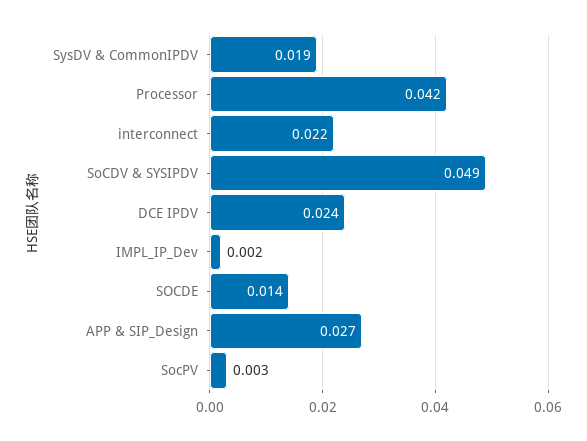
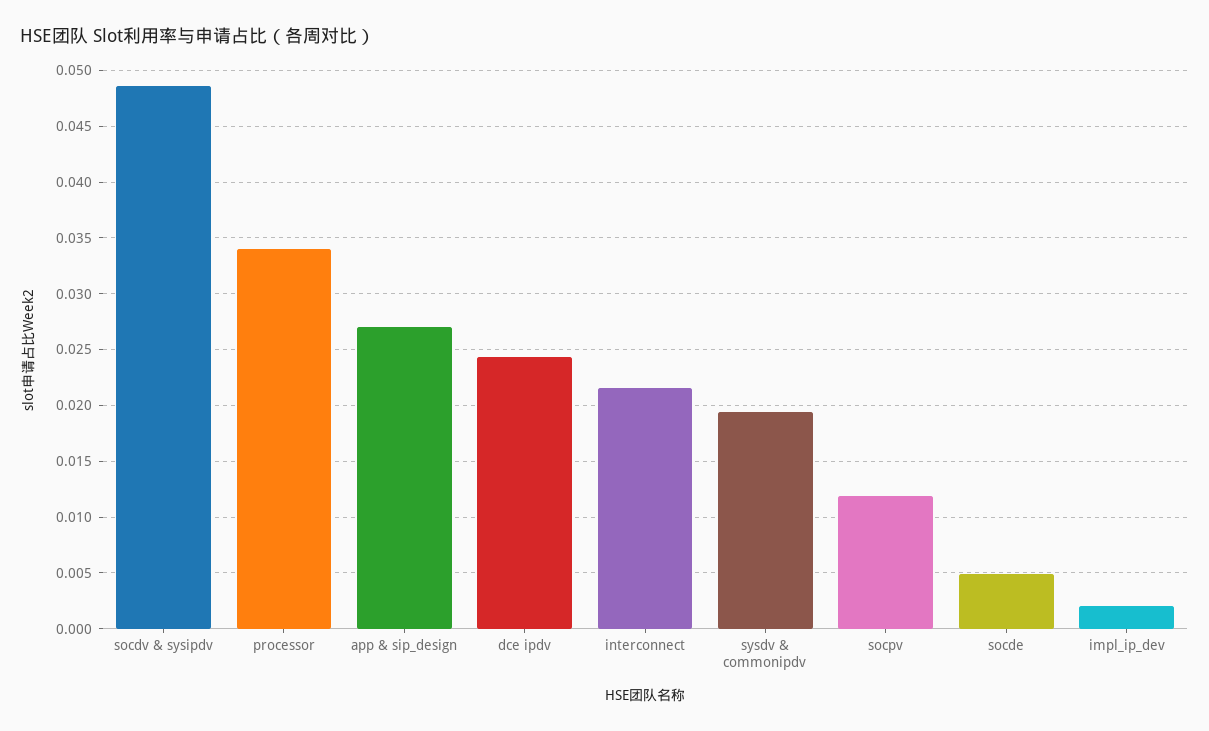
Processor: 0.042 -> 0.034
SOCDE: 0.014 -> 0.005
SocPV: 0.003 -> 0.012

